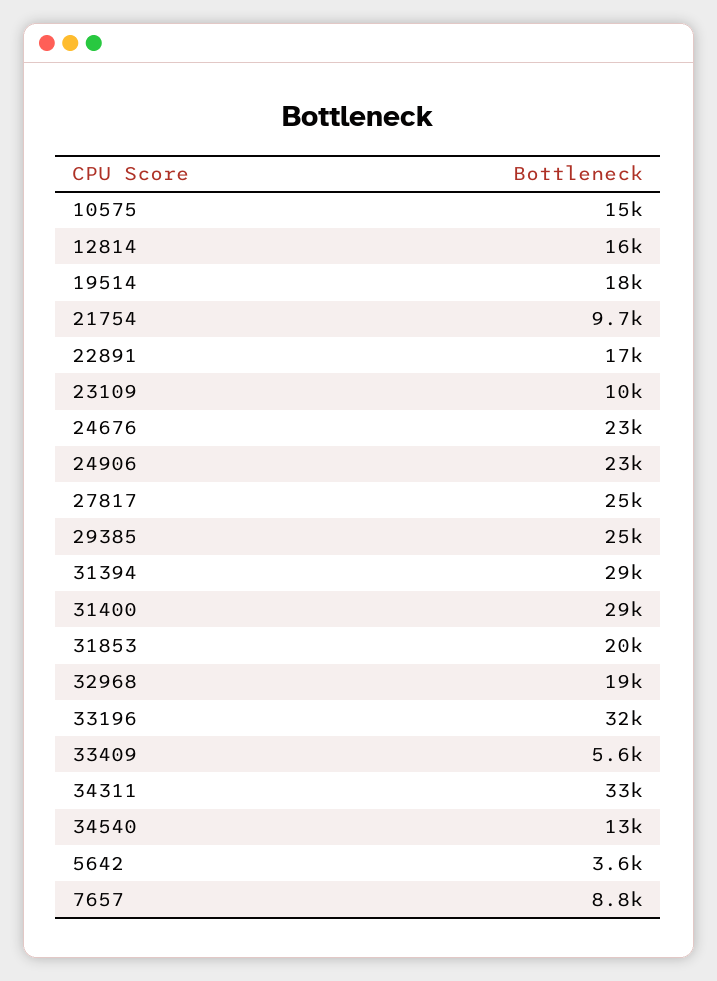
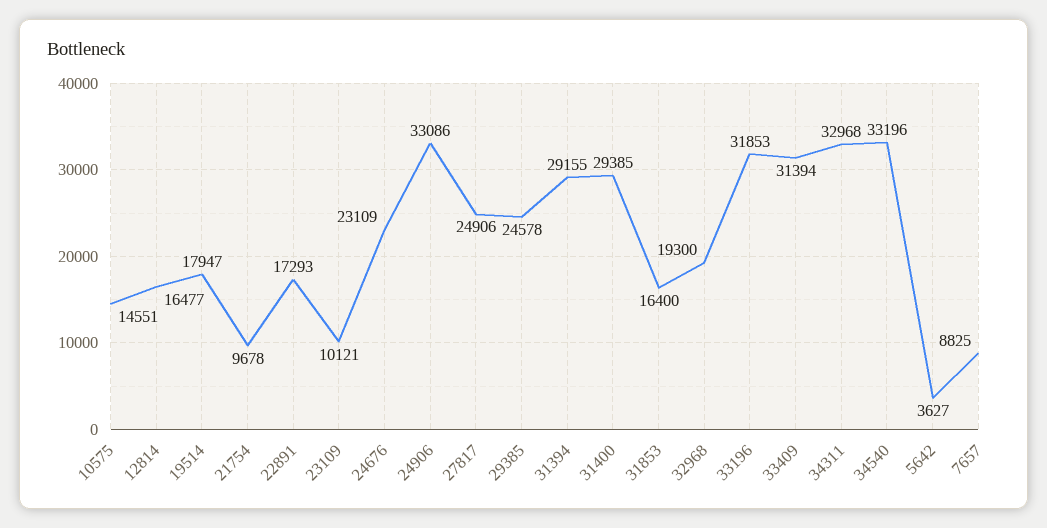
24906: 23000 -> 33086
31853: 20000 -> 16400
33409: 5600 -> 31394
34540: 13000 -> 33196

